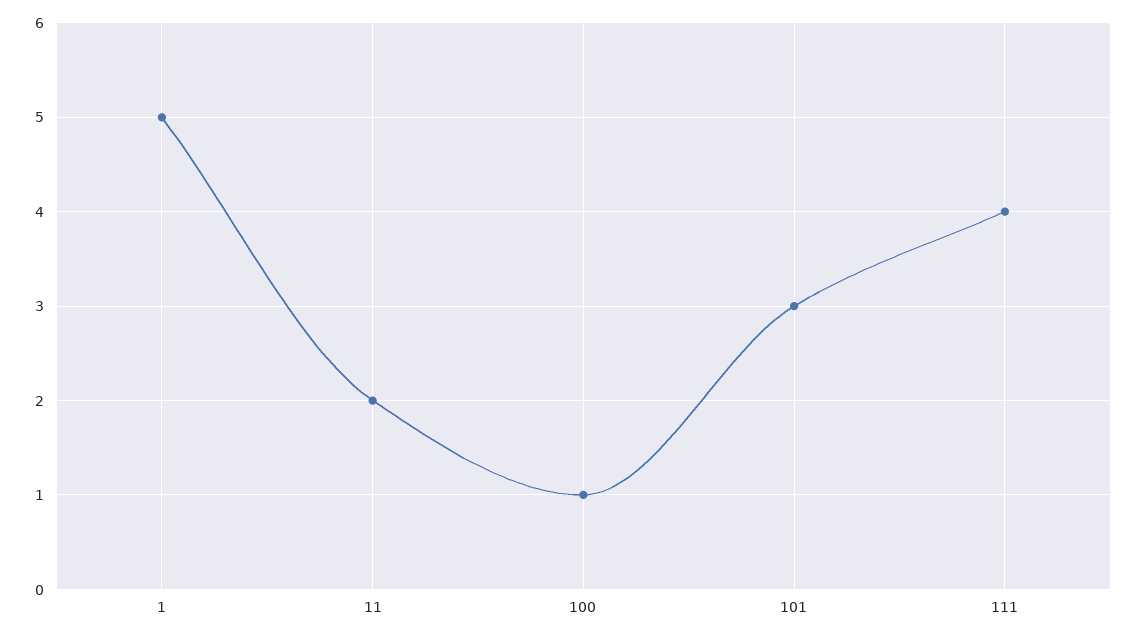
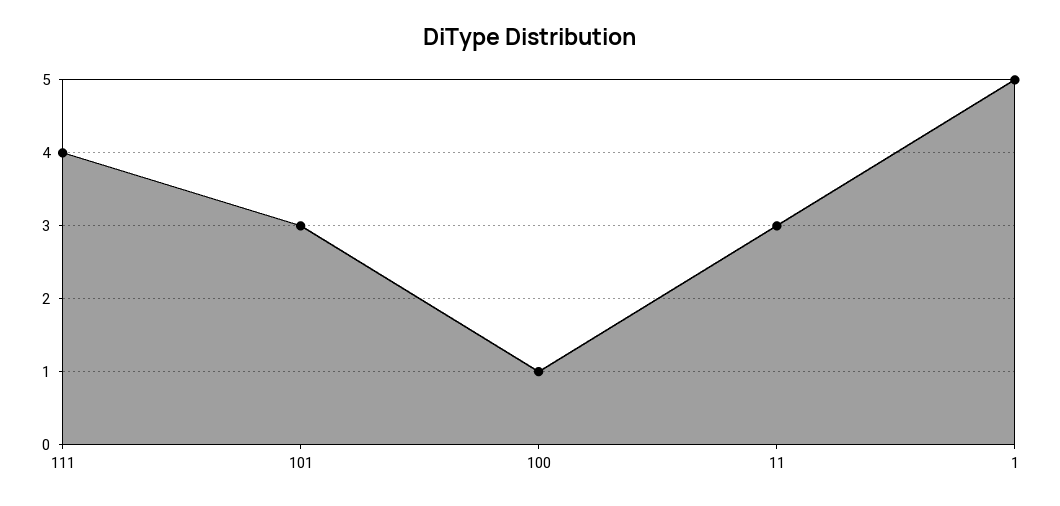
11: 2 -> 3

